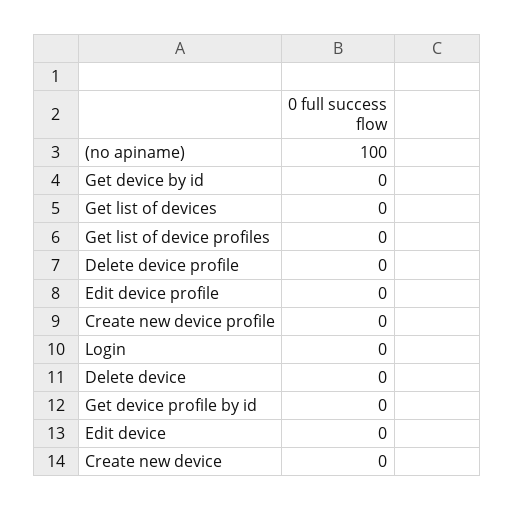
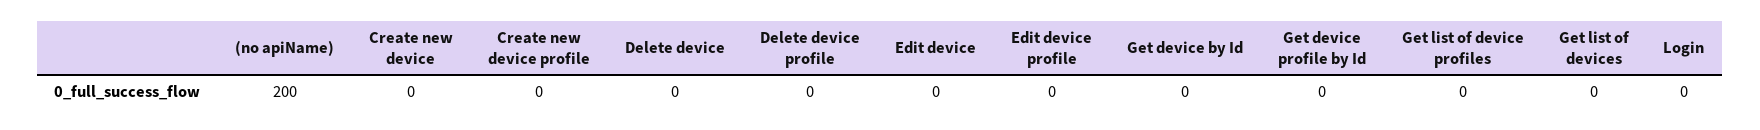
(no apiname): 100 -> 200

